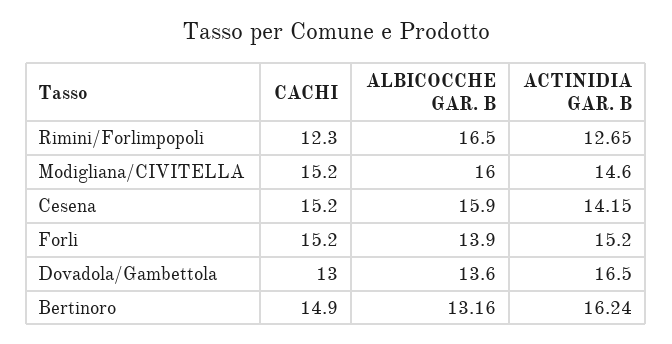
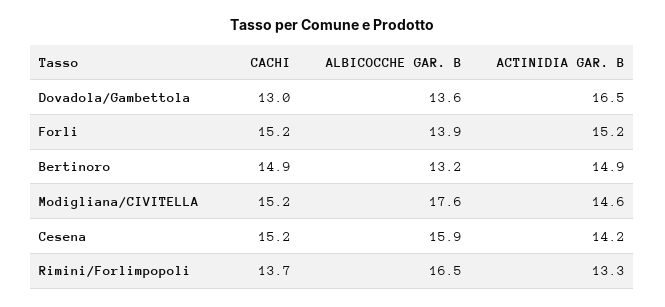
CACHI, Rimini/Forlimpopoli: 12.3 -> 13.7
ACTINIDIA GAR. B, Rimini/Forlimpopoli: 12.65 -> 13.3
ALBICOCCHE GAR. B, Modigliana/CIVITELLA: 16 -> 17.6
ACTINIDIA GAR. B, Bertinoro: 16.24 -> 14.9

